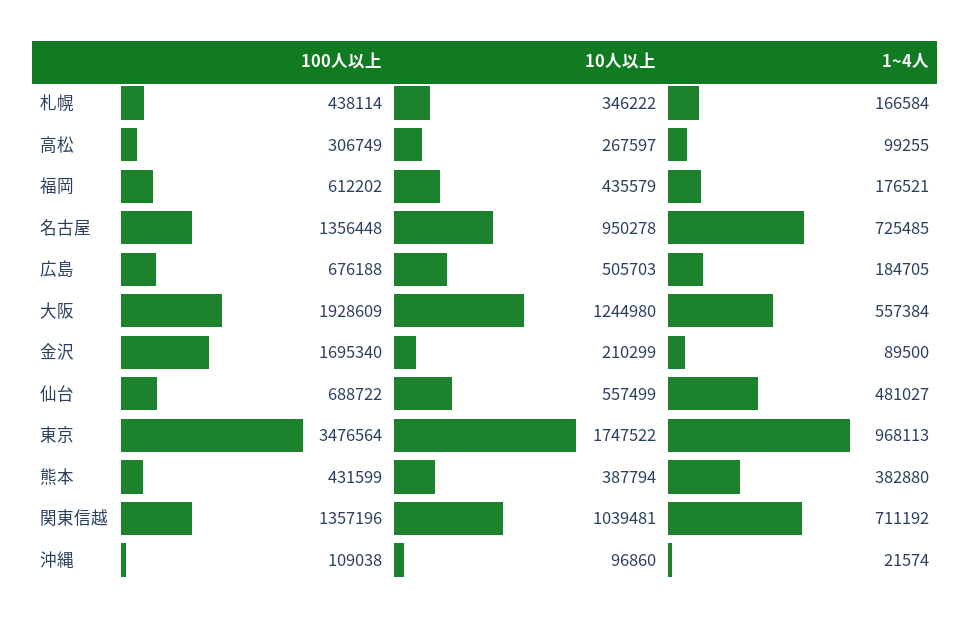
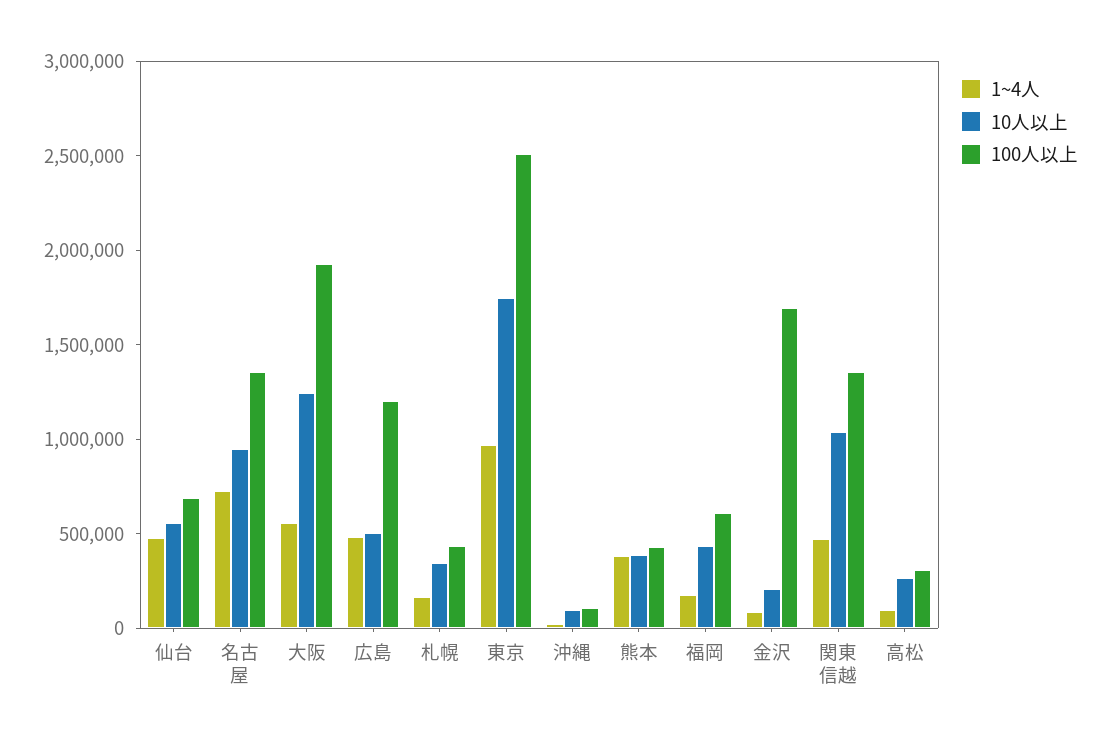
100人以上, 広島: 676188 -> 1200000
1~4人, 広島: 184705 -> 500000
100人以上, 東京: 3476564 -> 2500000
1~4人, 関東信越: 711192 -> 500000

